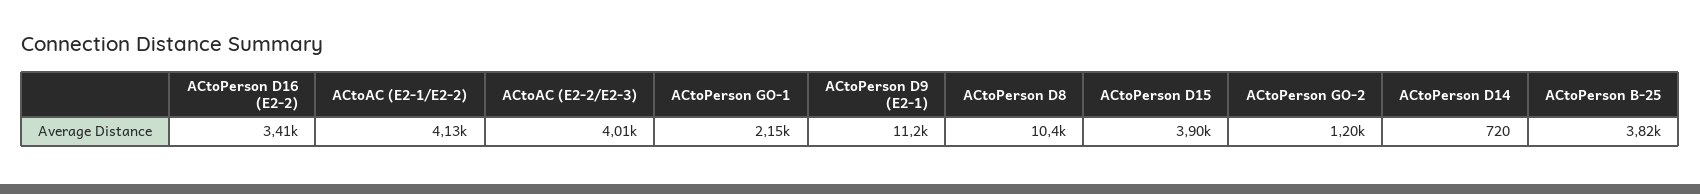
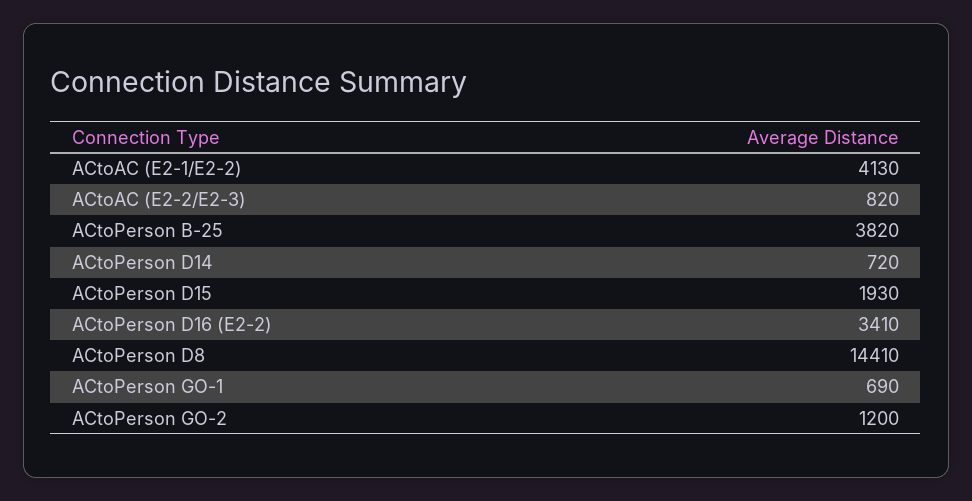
ACtoAC (E2-2/E2-3): 4010 -> 820
ACtoPerson GO-1: 2150 -> 690
ACtoPerson D9 (E2-1): 11200 -> none
ACtoPerson D8: 10400 -> 14410
ACtoPerson D15: 3900 -> 1930

